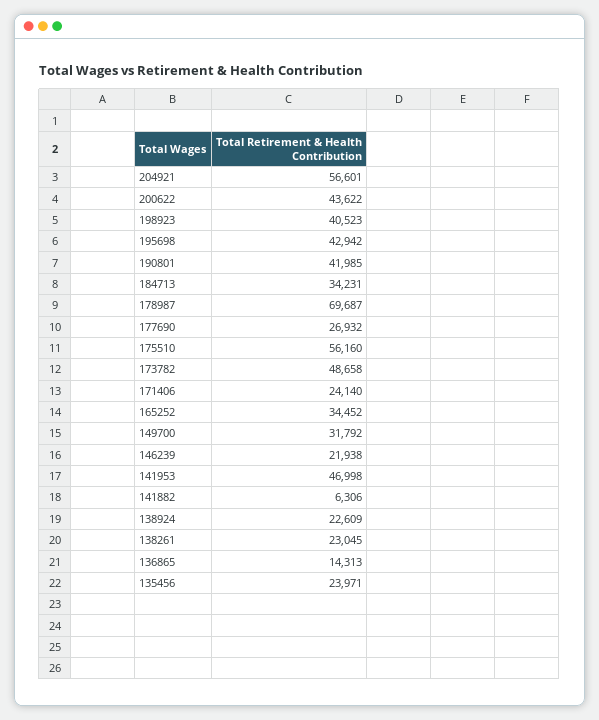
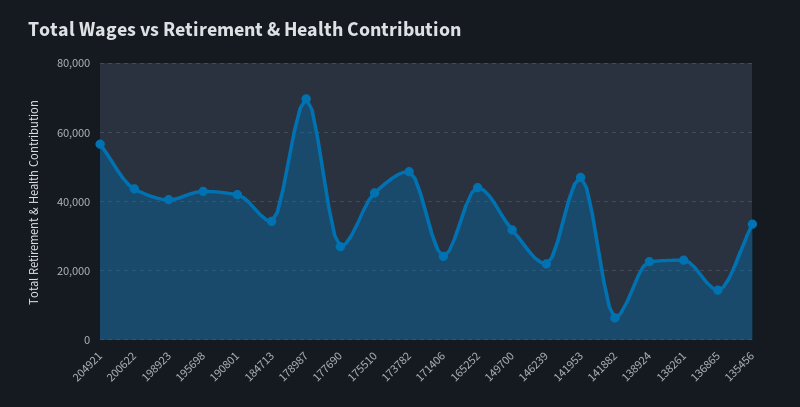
175510: 56160 -> 42000
165252: 34452 -> 44000
135456: 23971 -> 34000

